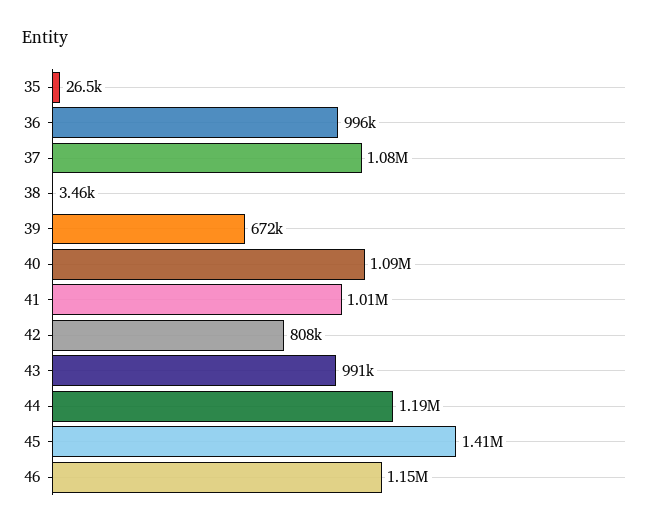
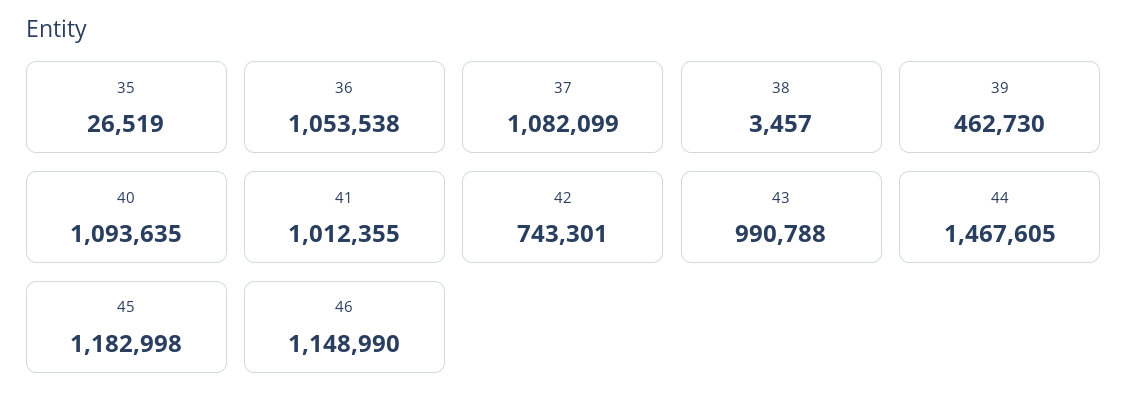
36: 996000 -> 1053538
39: 672000 -> 462730
42: 808000 -> 743301
44: 1190000 -> 1467605
45: 1410000 -> 1182998

